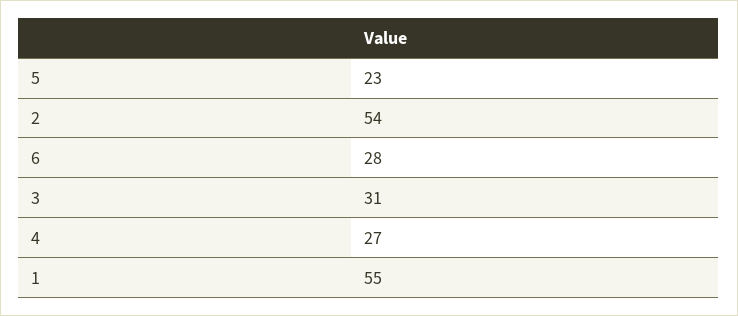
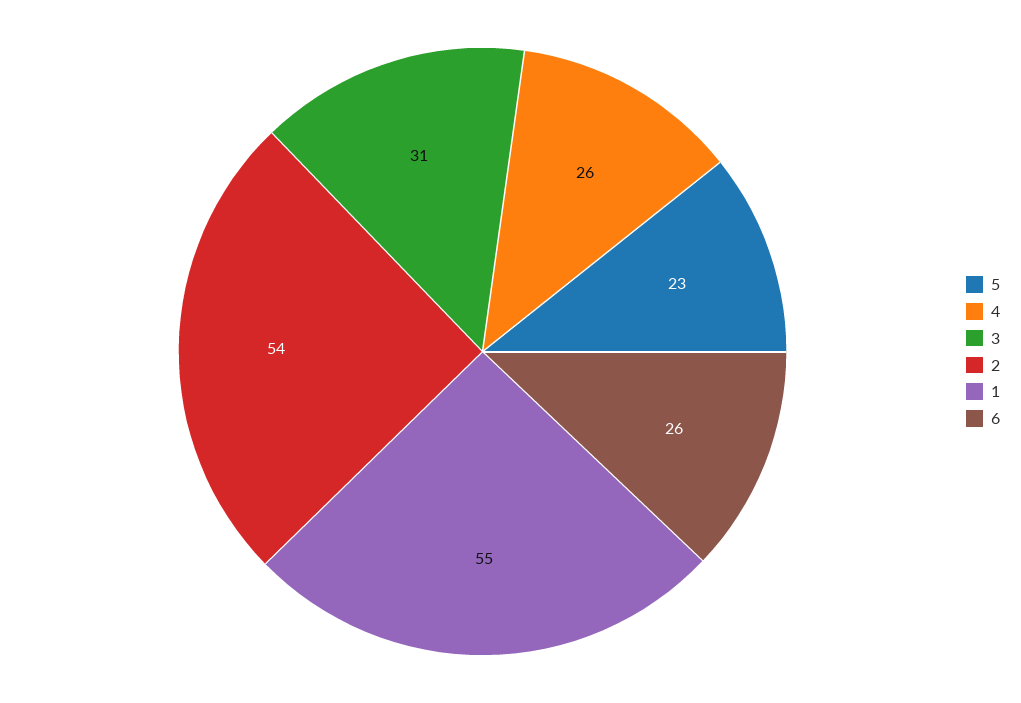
6: 28 -> 26
4: 27 -> 26

